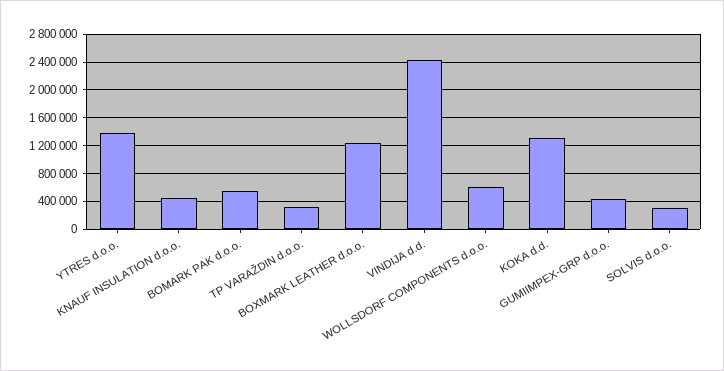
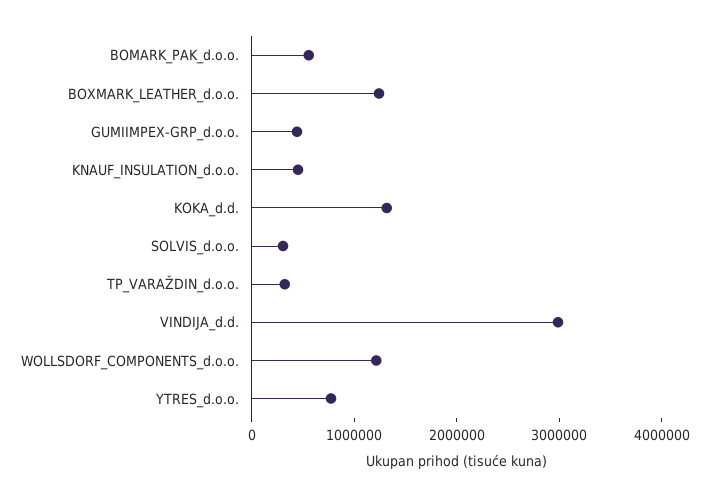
YTRES d.o.o.: 1400000 -> 800000
VINDIJA d.d.: 2400000 -> 3000000
WOLLSDORF COMPONENTS d.o.o.: 600000 -> 1200000

